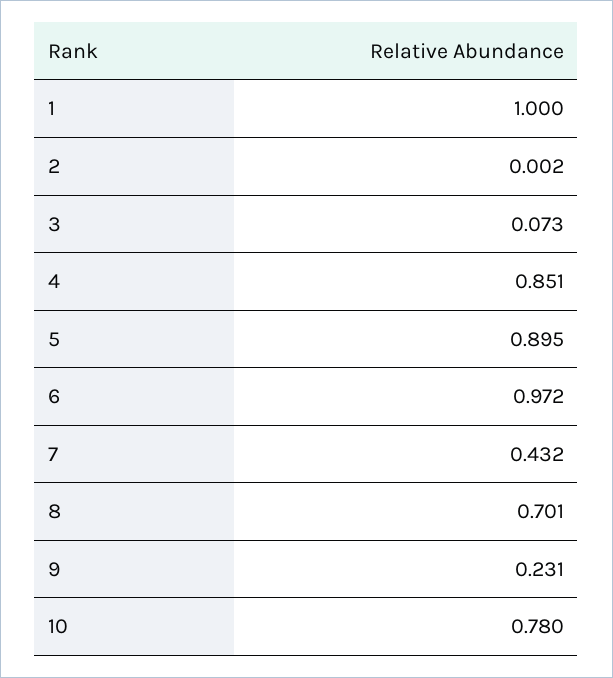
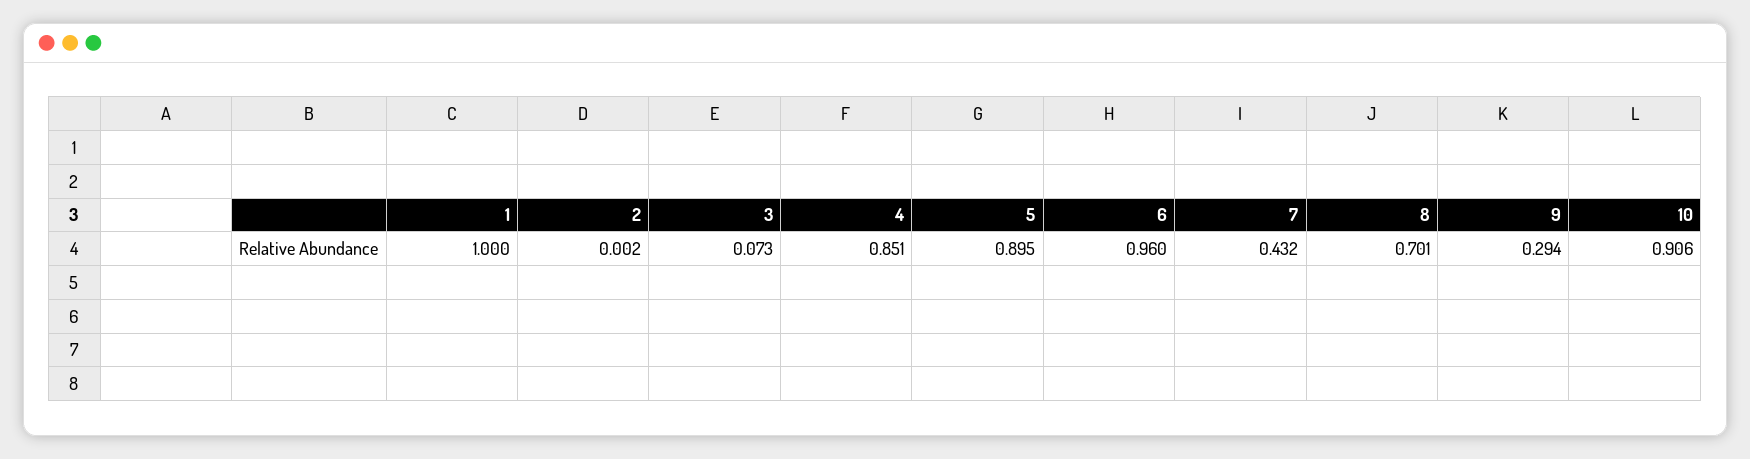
6: 0.972 -> 0.96
9: 0.231 -> 0.294
10: 0.78 -> 0.906

